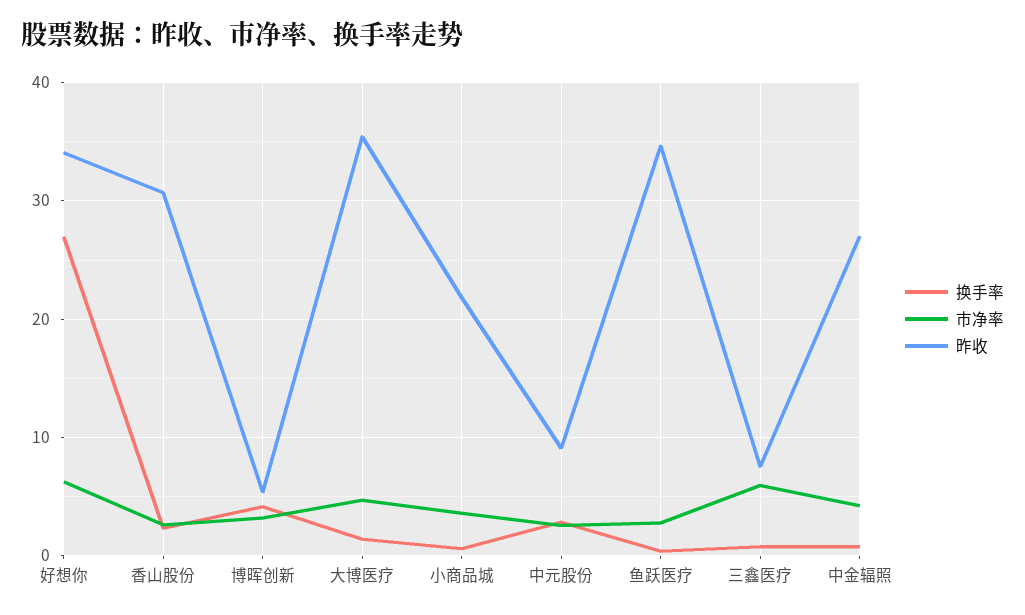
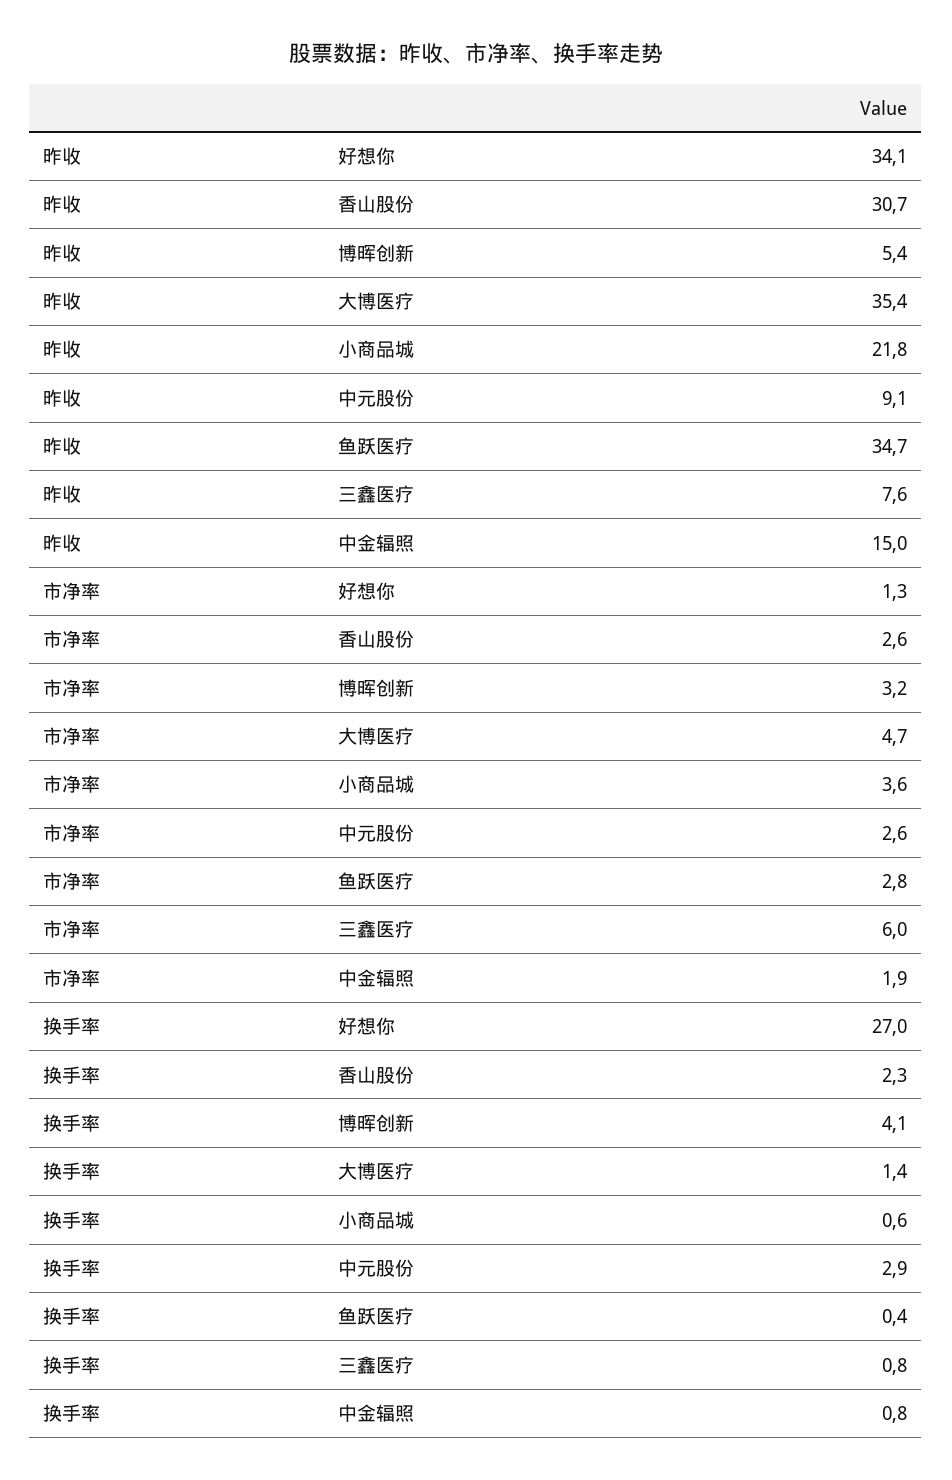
市净率, 好想你: 6 -> 1.3
市净率, 中金辐照: 4 -> 1.9
昨收, 中金辐照: 27 -> 15

